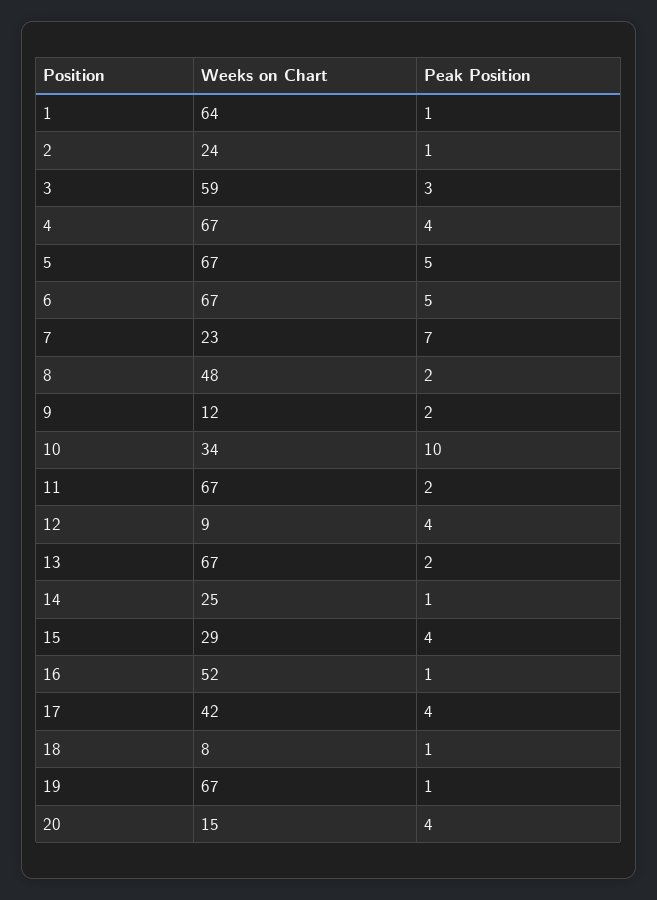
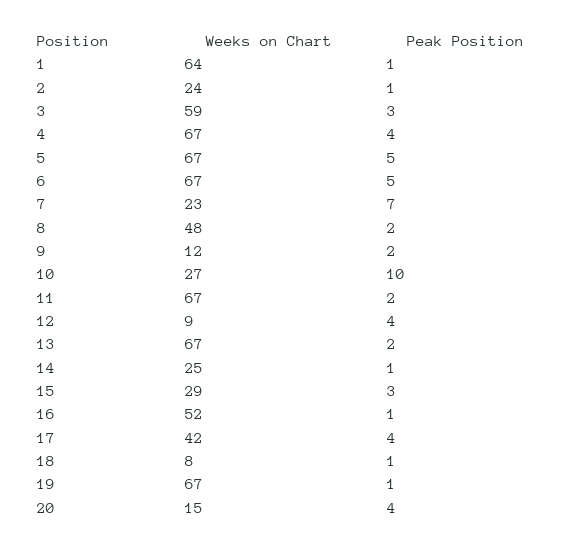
Weeks on Chart, 10: 34 -> 27
Peak Position, 15: 4 -> 3

